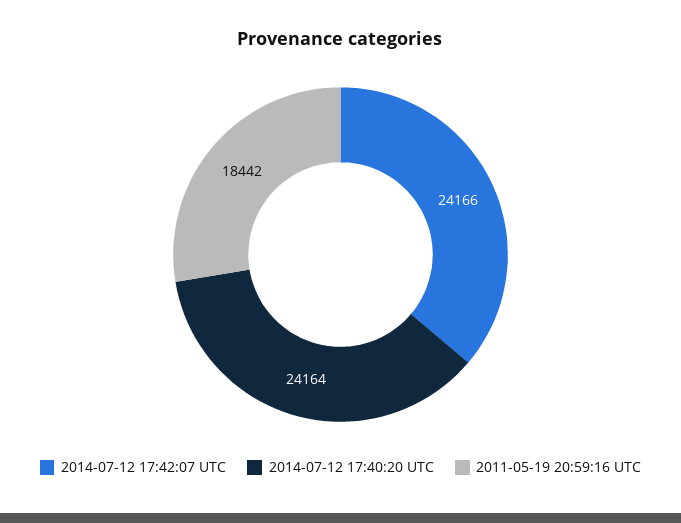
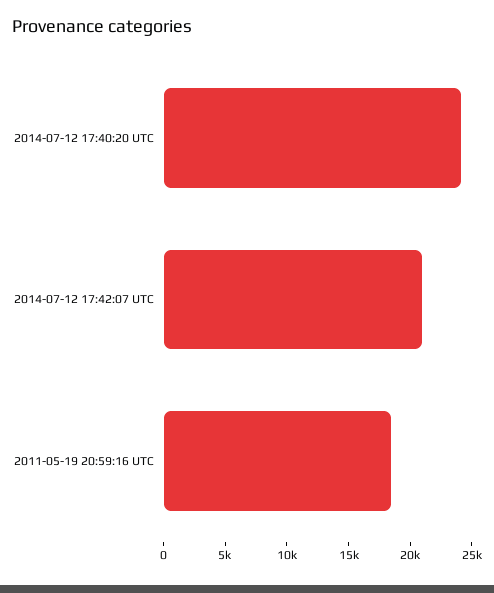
2014-07-12 17:42:07 UTC: 24166 -> 21000

